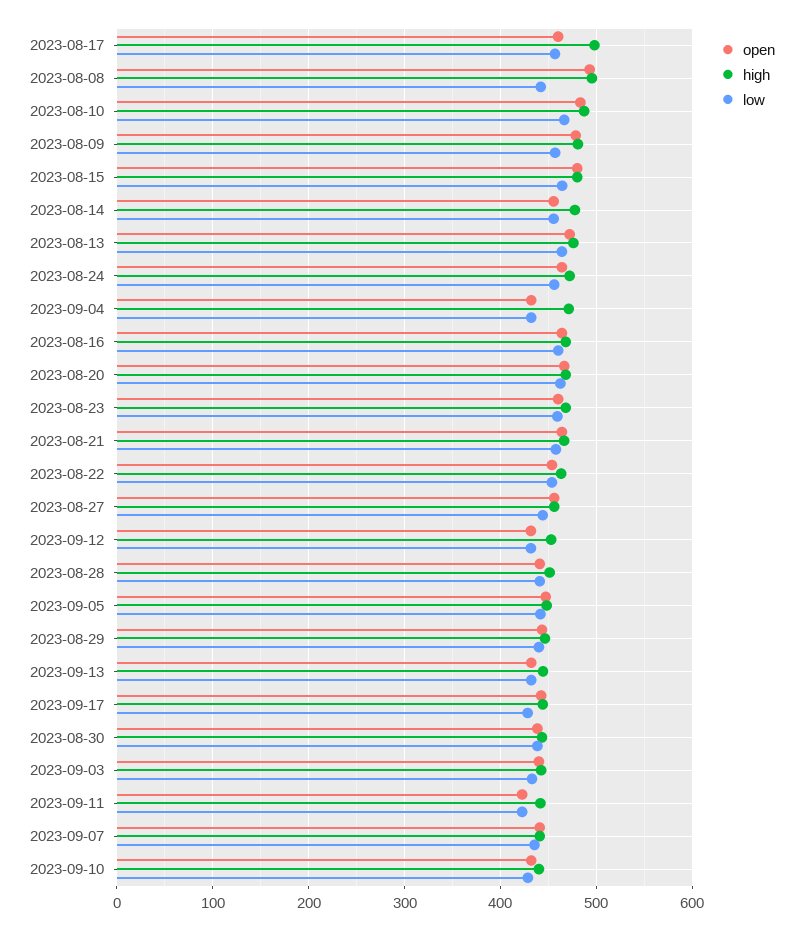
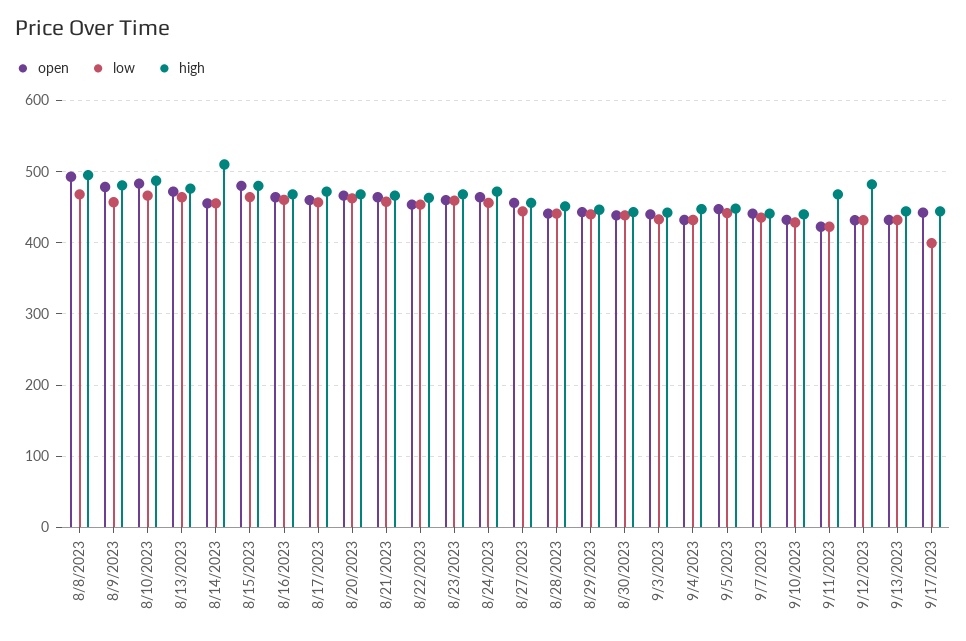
high, 2023-08-17: 500 -> 470
low, 2023-08-08: 440 -> 470
high, 2023-08-14: 480 -> 510
high, 2023-09-04: 470 -> 450
high, 2023-09-12: 450 -> 480
low, 2023-09-17: 430 -> 400
high, 2023-09-11: 440 -> 470

